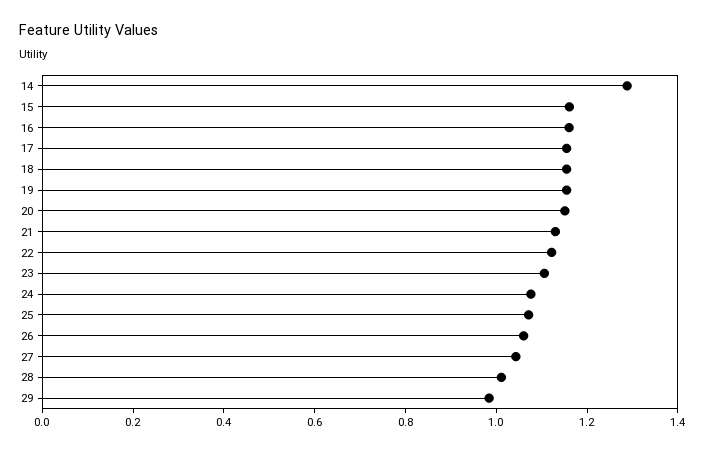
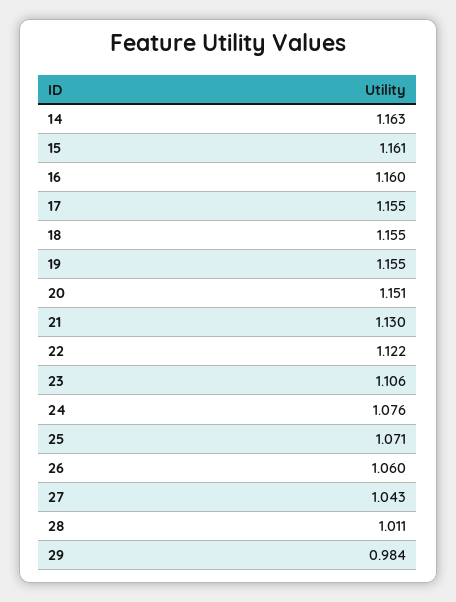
14: 1.3 -> 1.163

